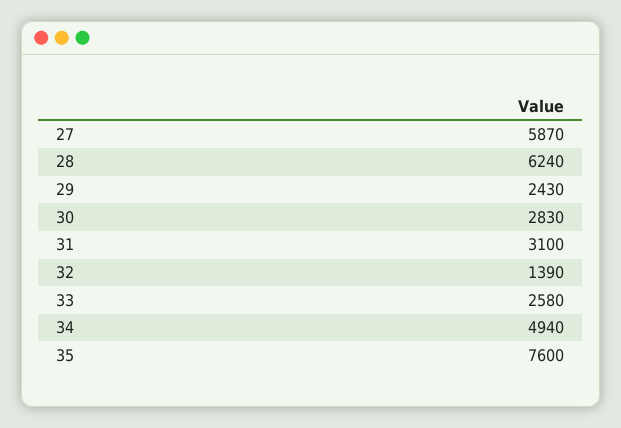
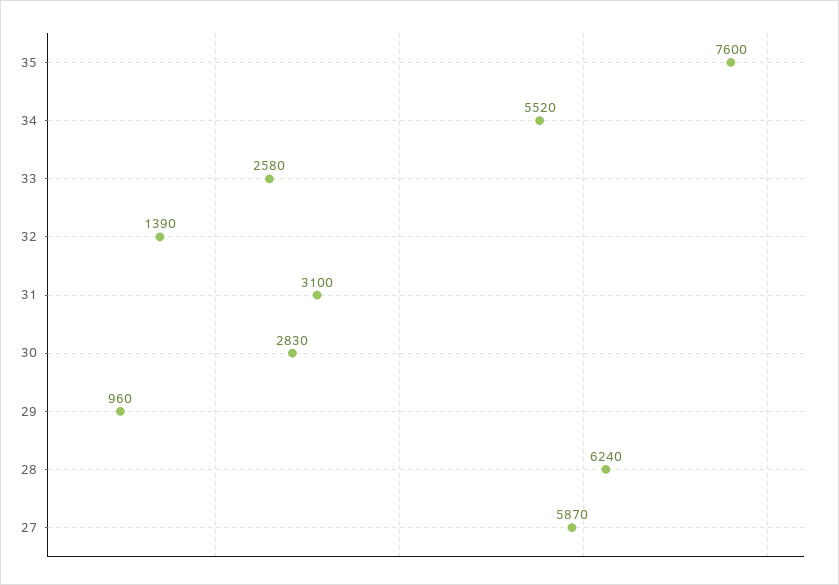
29: 2430 -> 960
34: 4940 -> 5520

